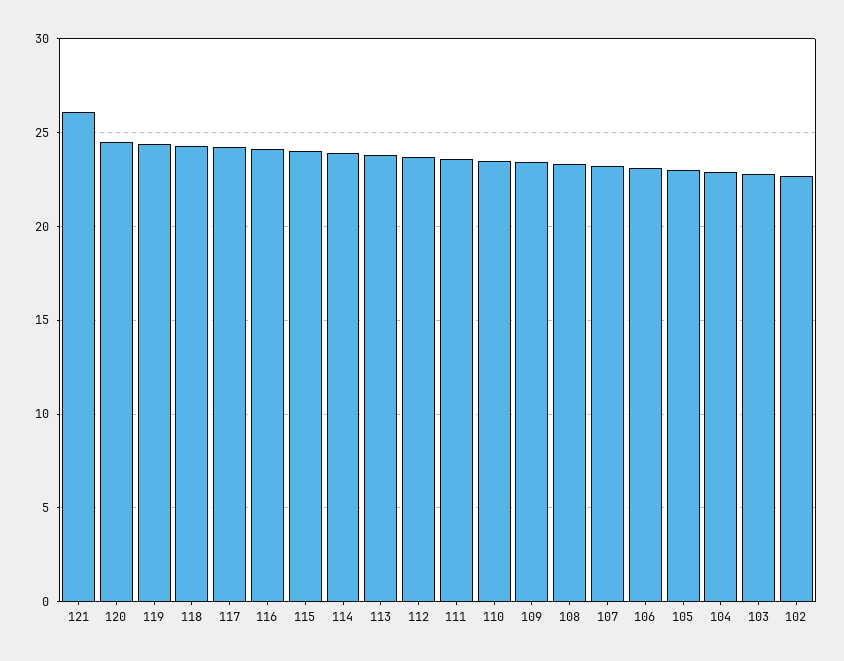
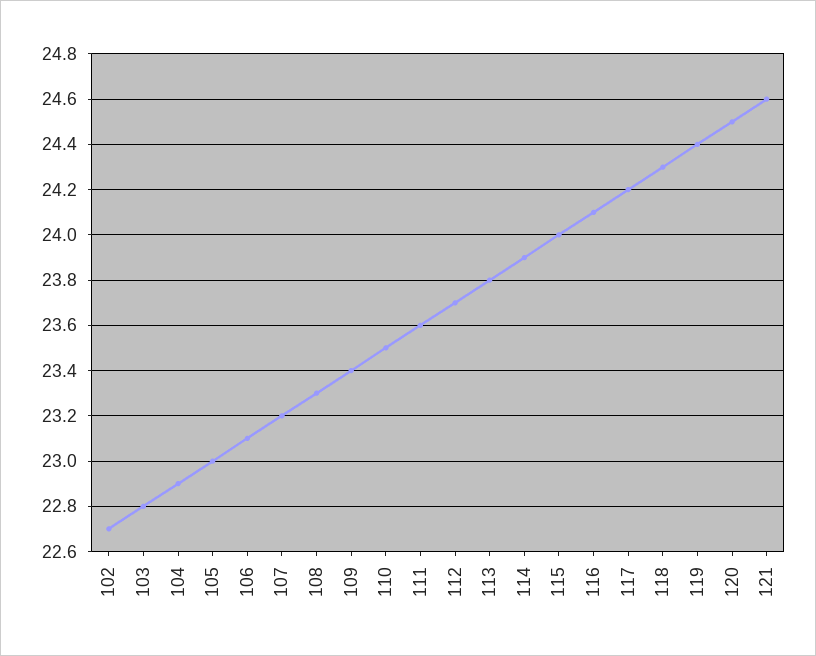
121: 26 -> 24.6

